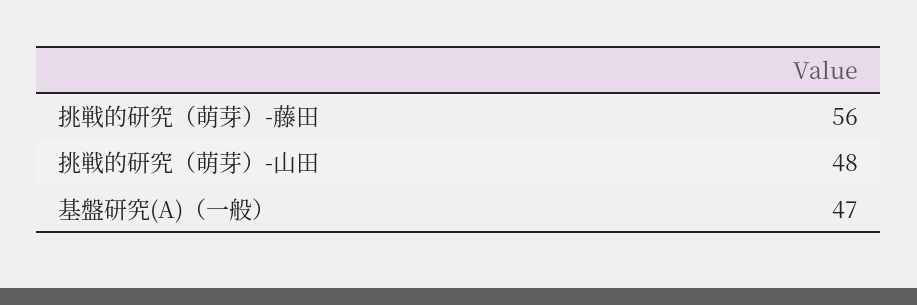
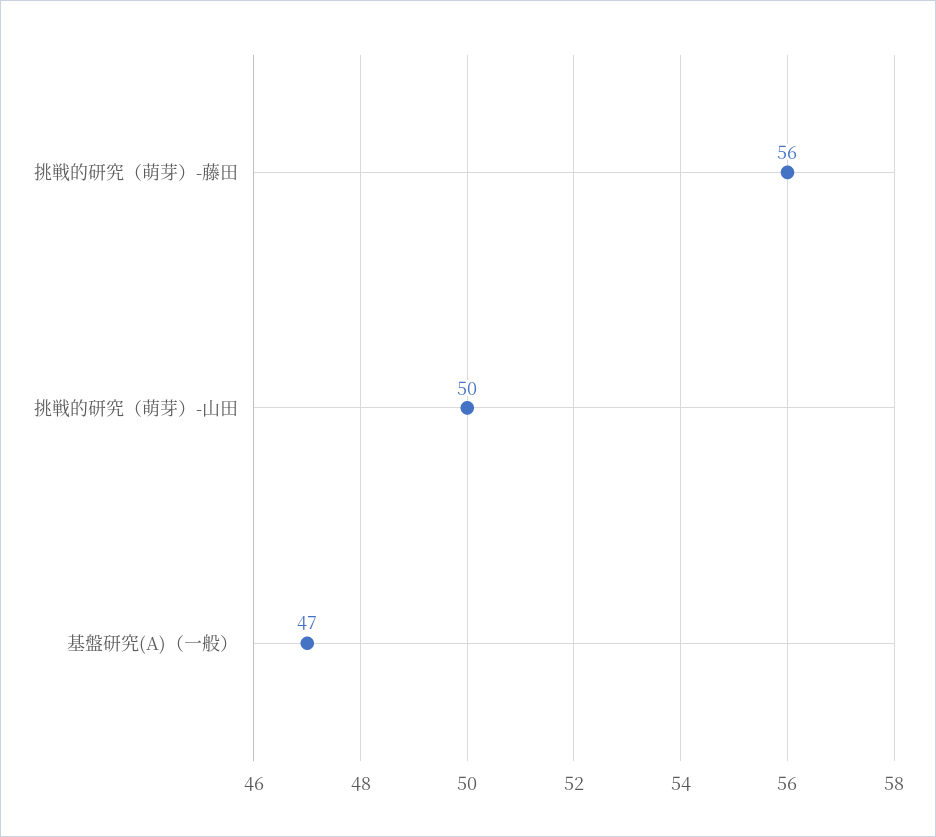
挑戦的研究（萌芽）-山田: 48 -> 50

